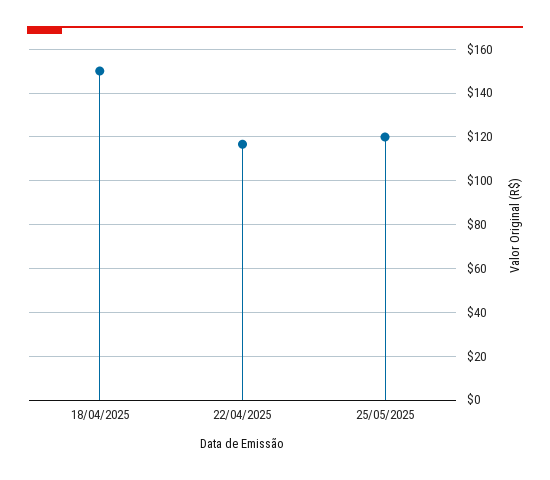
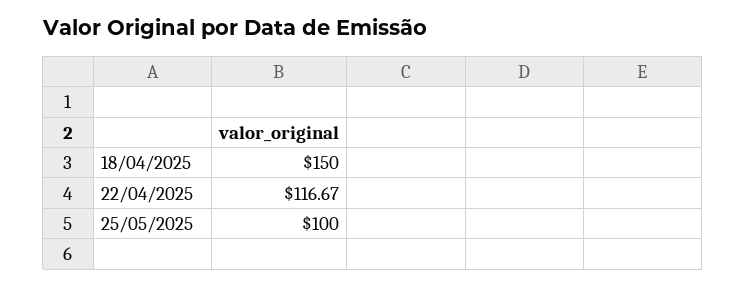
25/05/2025: 120 -> 100

